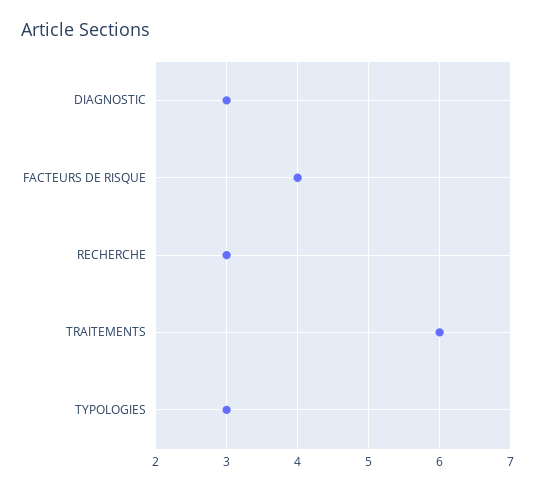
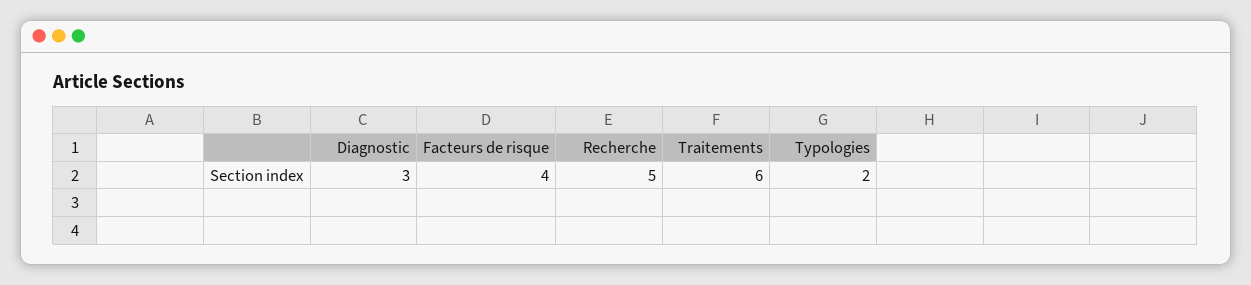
RECHERCHE: 3 -> 5
TYPOLOGIES: 3 -> 2

